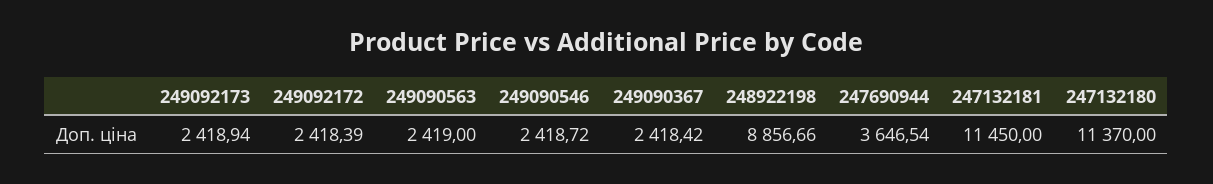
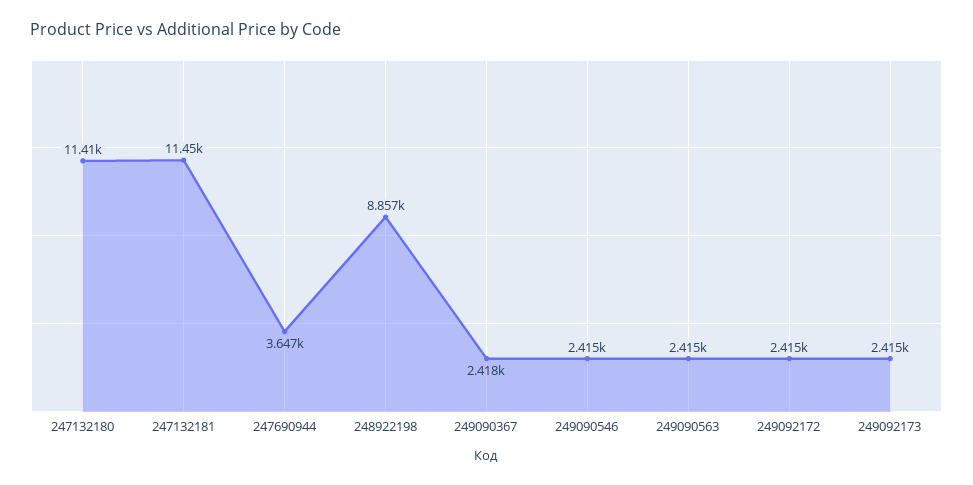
249092173: 2418.94 -> 2415
249092172: 2418.39 -> 2415
249090563: 2419 -> 2415
249090546: 2418.72 -> 2415
247132180: 11370 -> 11410

